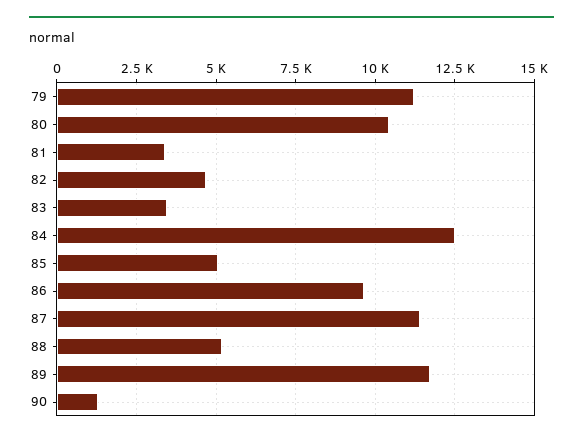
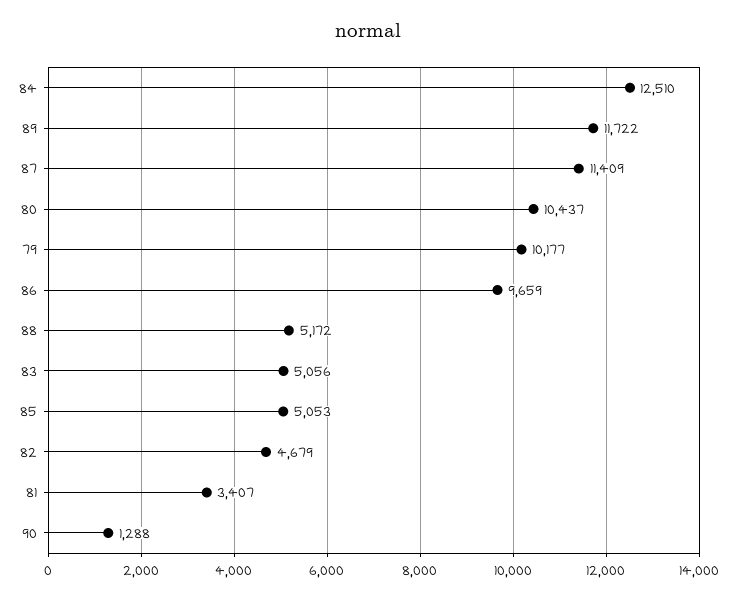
79: 11250 -> 10177
83: 3500 -> 5056

